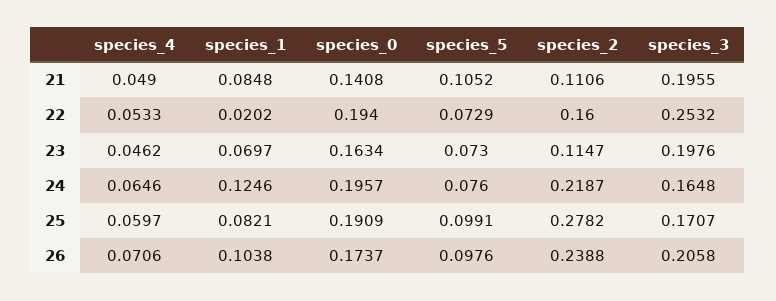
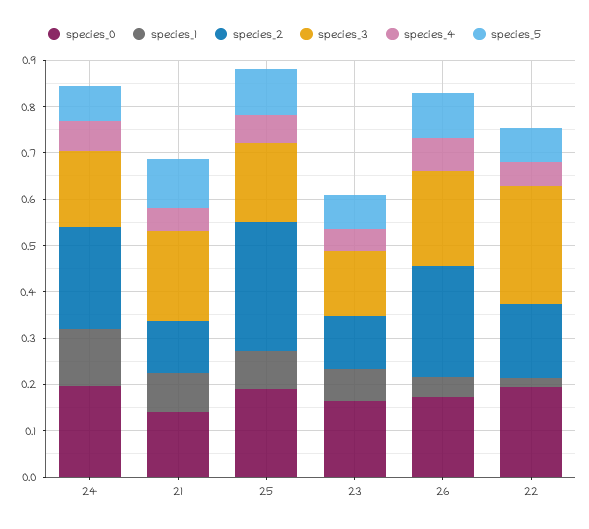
species_3, 23: 0.1976 -> 0.14
species_1, 26: 0.1038 -> 0.04

